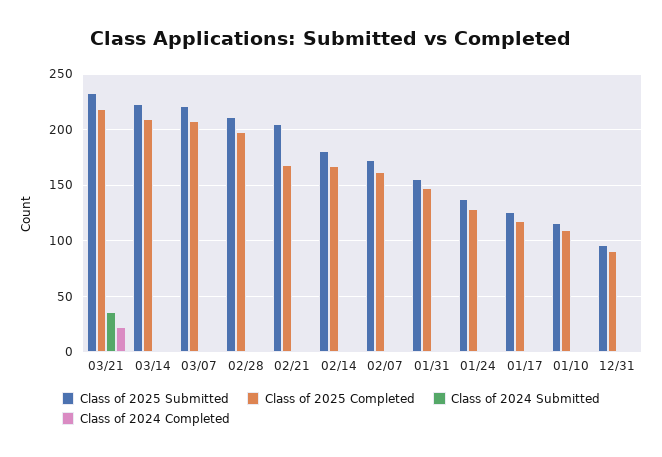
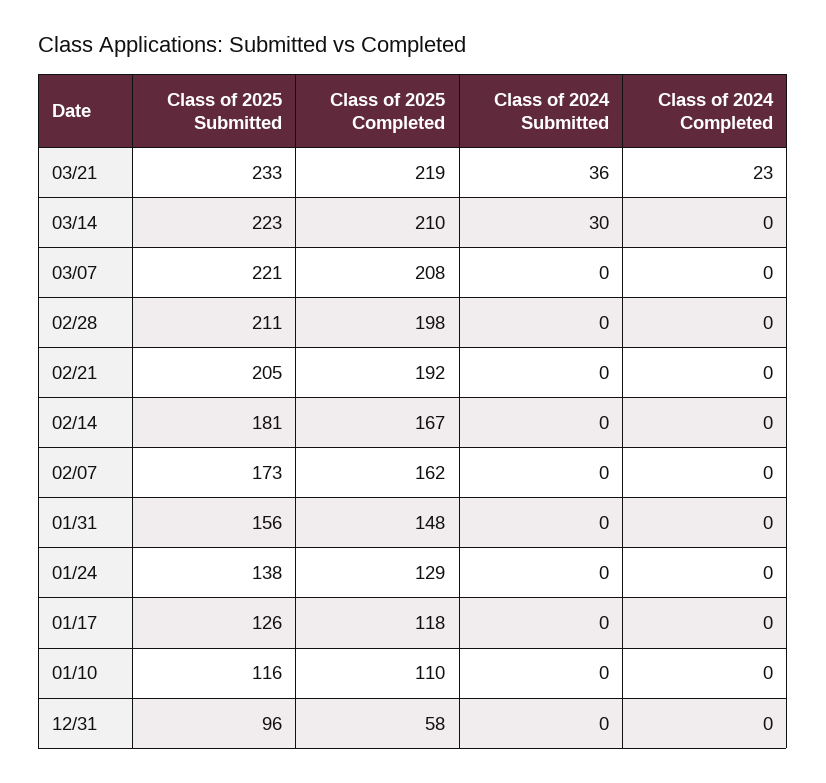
Class of 2024 Submitted, 03/14: 0 -> 30
Class of 2025 Completed, 02/21: 170 -> 192
Class of 2025 Completed, 12/31: 90 -> 58

